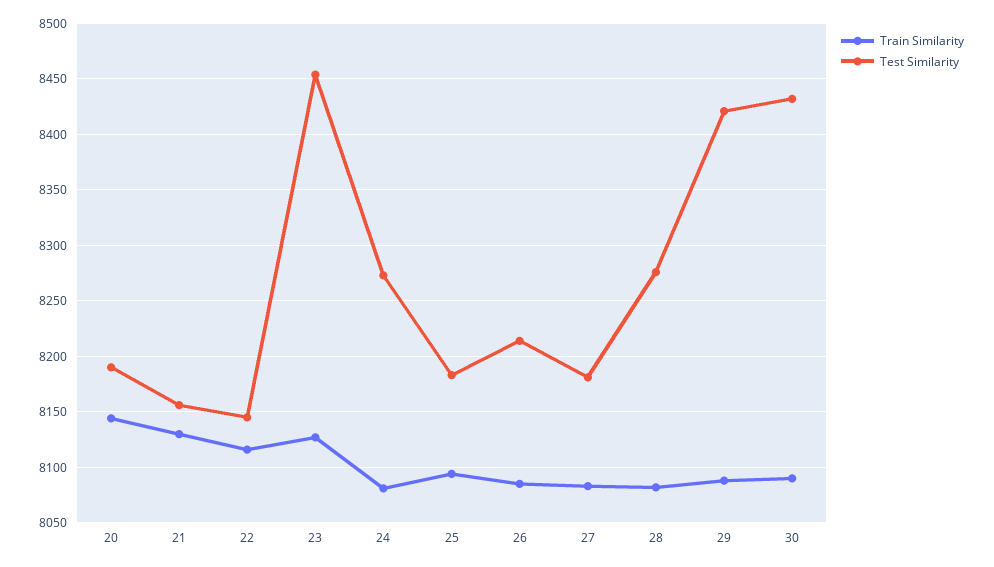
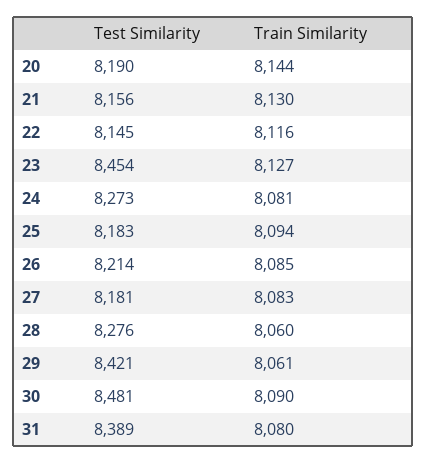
Train Similarity, 28: 8080 -> 8060
Train Similarity, 29: 8090 -> 8061
Test Similarity, 30: 8430 -> 8481
Test Similarity, 31: none -> 8389
Train Similarity, 31: none -> 8080

